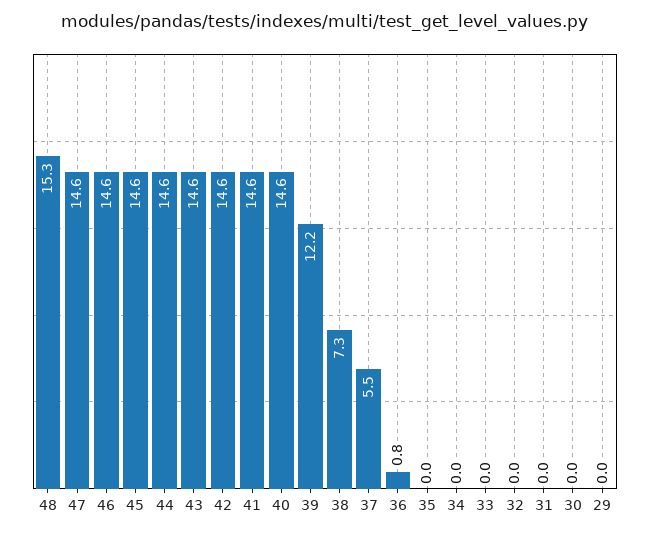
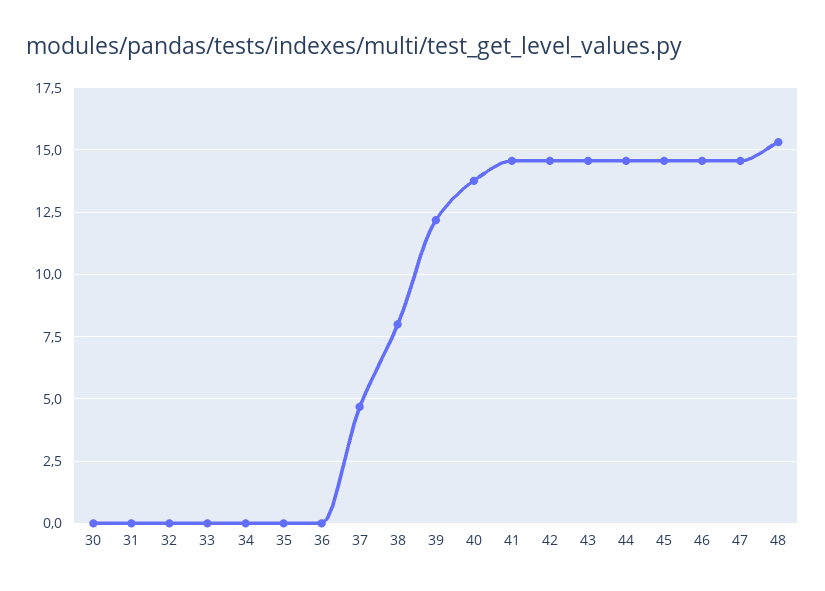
40: 14.6 -> 13.75
38: 7.3 -> 8
37: 5.5 -> 4.75
36: 0.8 -> 0
29: 0 -> none

